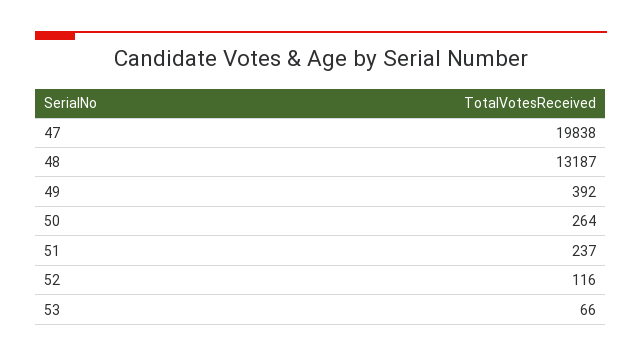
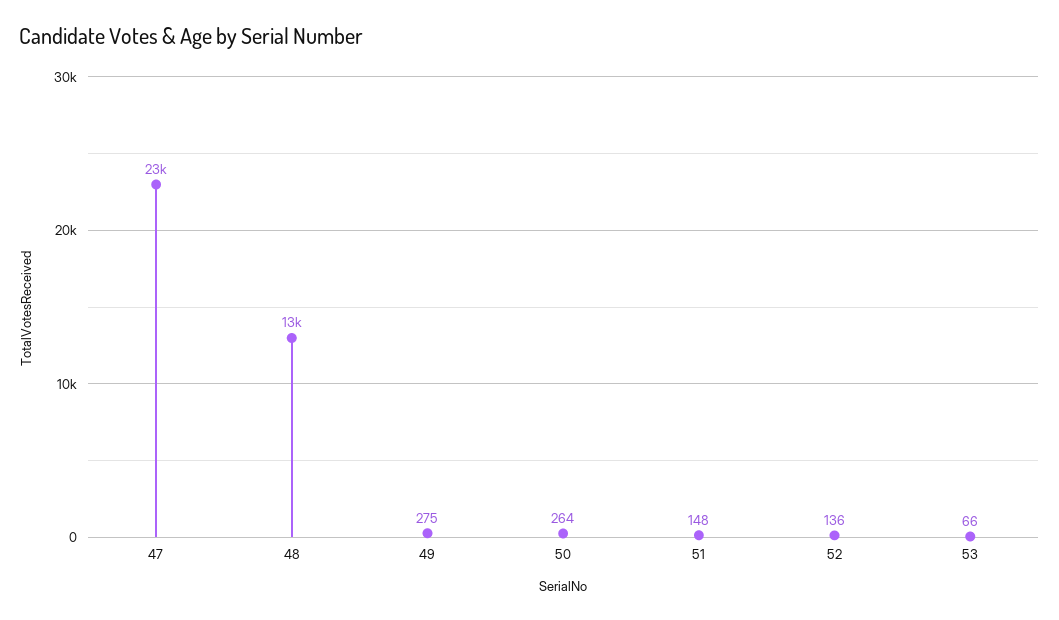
47: 19838 -> 23000
49: 392 -> 275
51: 237 -> 148
52: 116 -> 136

